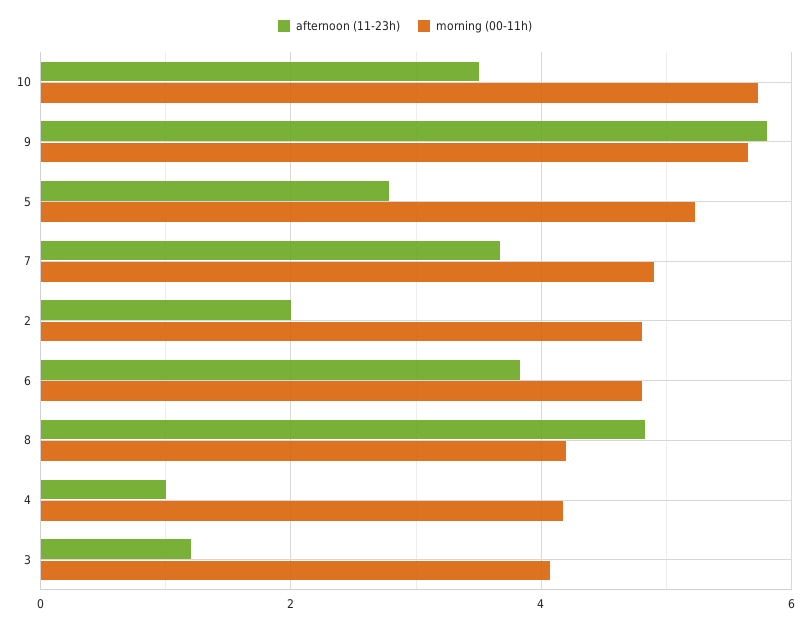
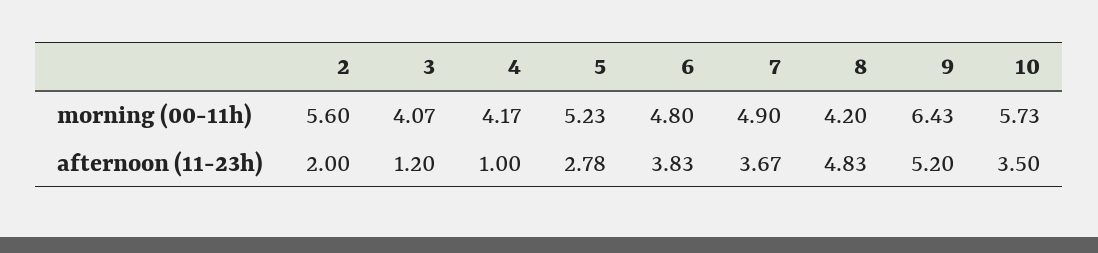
afternoon (11-23h), 9: 5.8 -> 5.2
morning (00-11h), 9: 5.6 -> 6.43
morning (00-11h), 2: 4.8 -> 5.6

